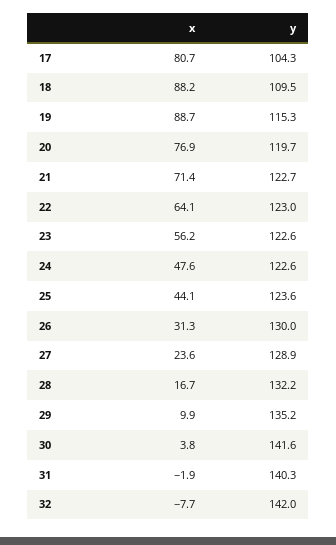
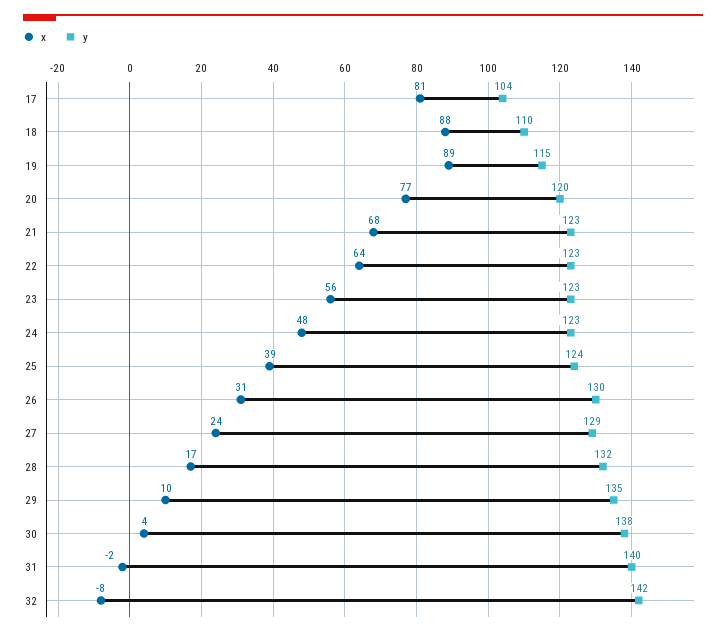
x, 21: 71.4 -> 68
x, 25: 44.1 -> 39
y, 30: 141.6 -> 138

